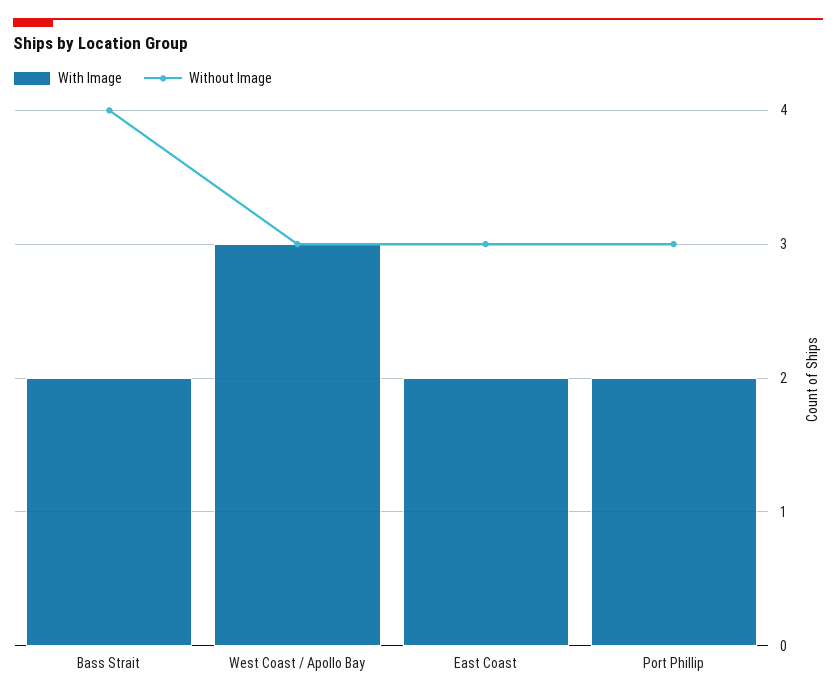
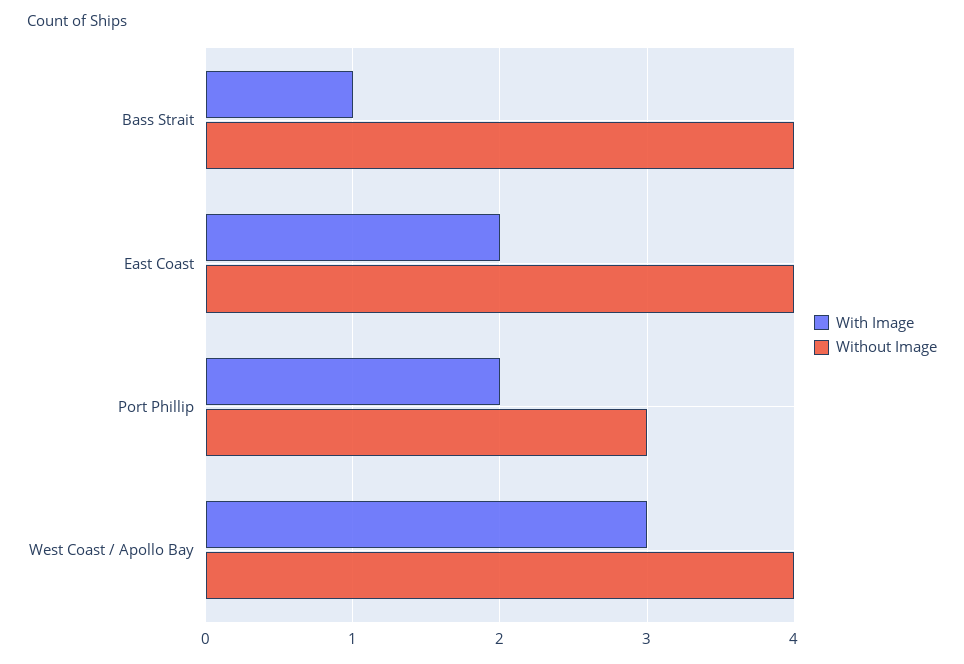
With Image, Bass Strait: 2 -> 1
Without Image, West Coast / Apollo Bay: 3 -> 4
Without Image, East Coast: 3 -> 4

